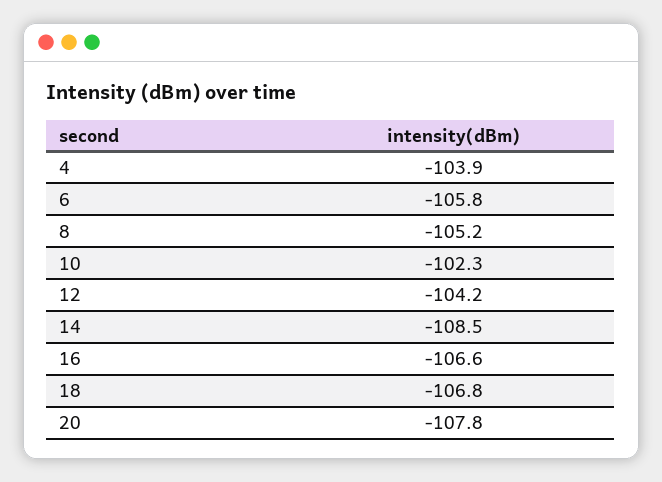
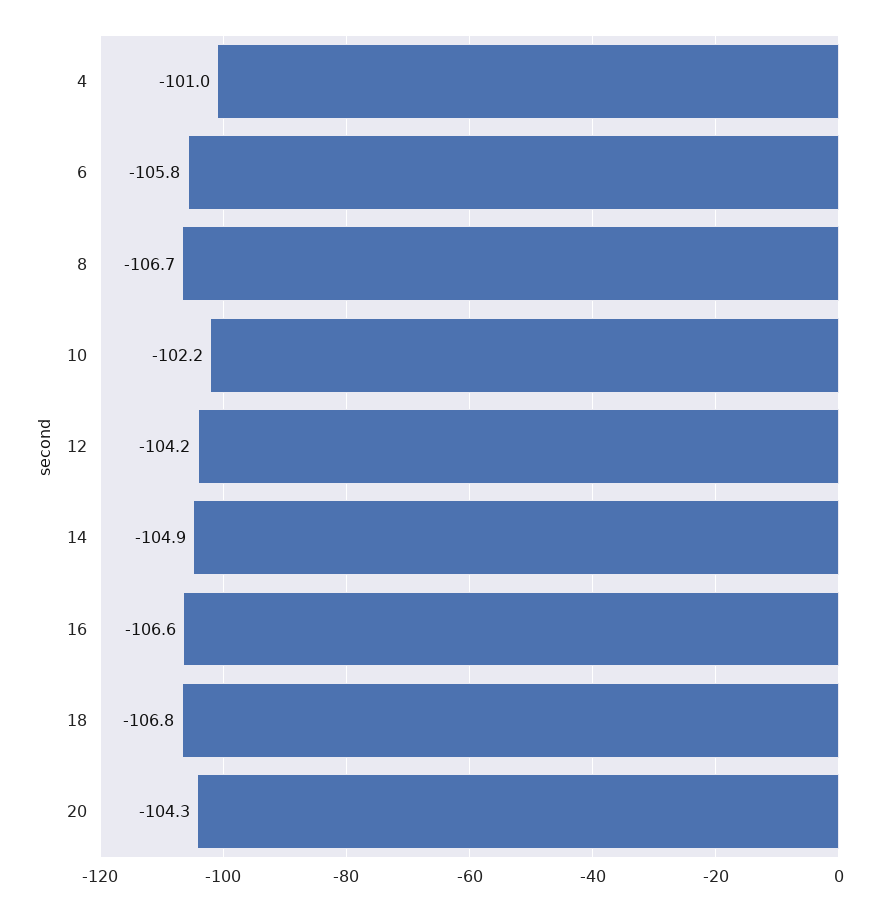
4: -103.9 -> -101
8: -105.2 -> -106.7
10: -102.3 -> -102.2
14: -108.5 -> -104.9
20: -107.8 -> -104.3

